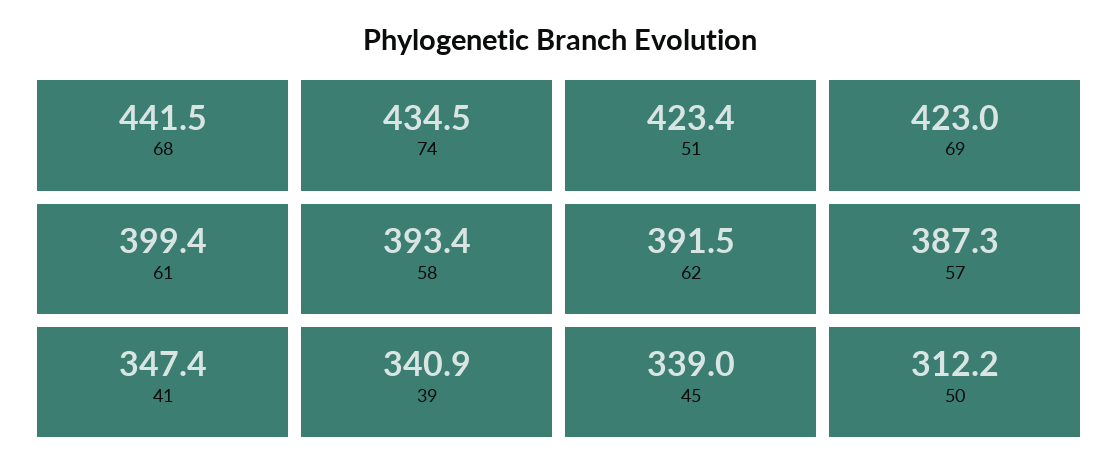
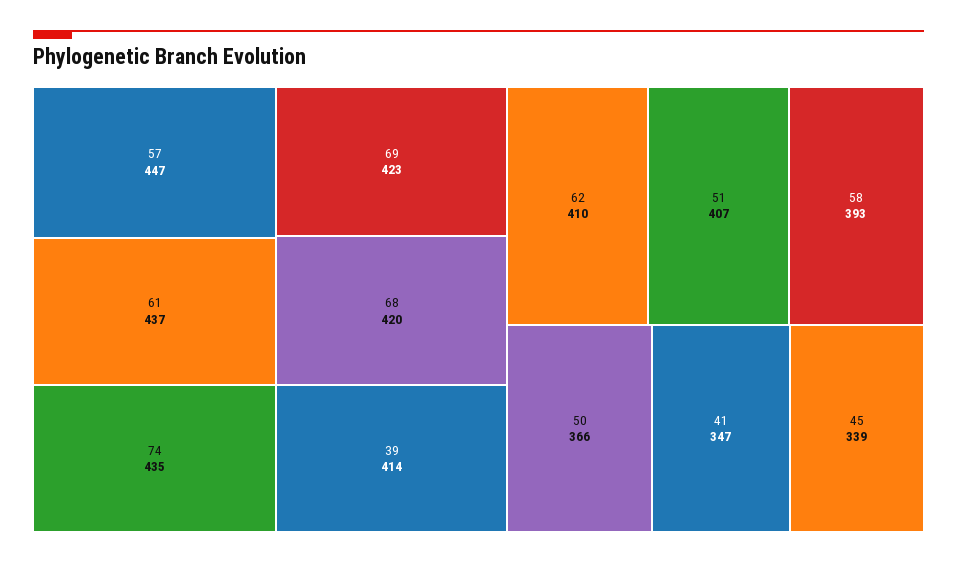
68: 441.5 -> 420
51: 423.4 -> 407
61: 399.4 -> 437
62: 391.5 -> 410
57: 387.3 -> 447
39: 340.9 -> 414
50: 312.2 -> 366

